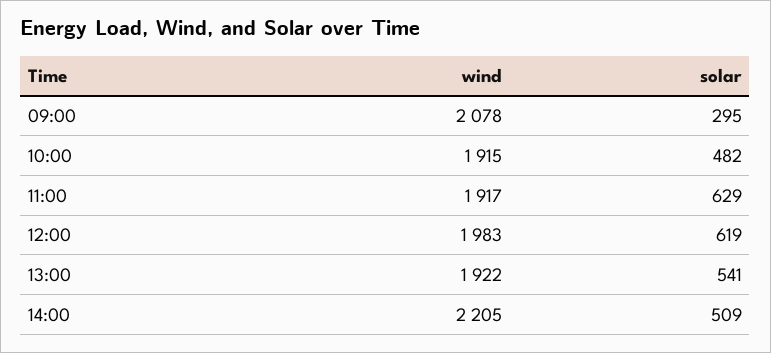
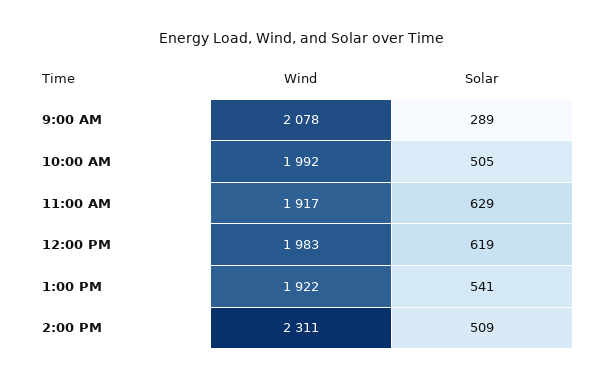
solar, 09:00: 295 -> 289
wind, 10:00: 1915 -> 1992
solar, 10:00: 482 -> 505
wind, 14:00: 2205 -> 2311

